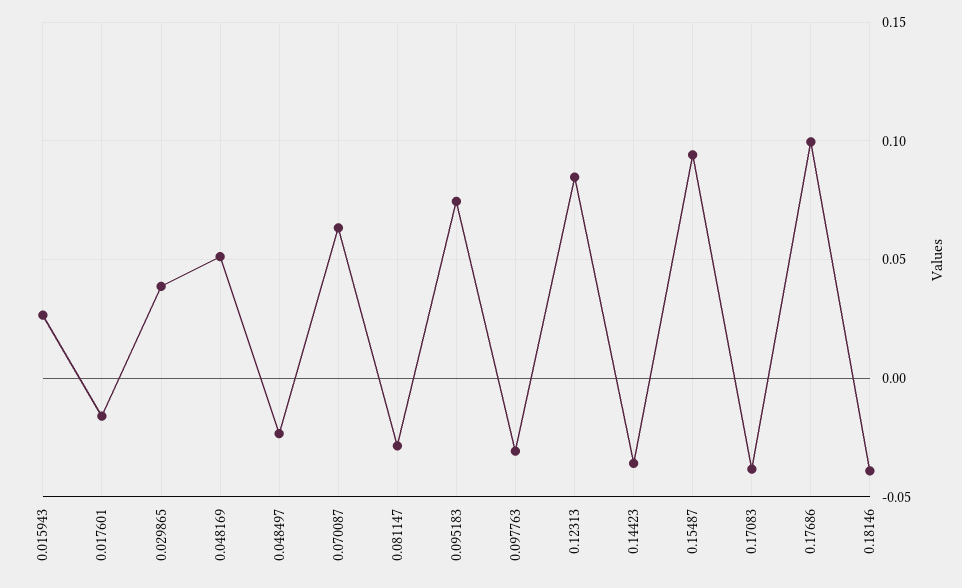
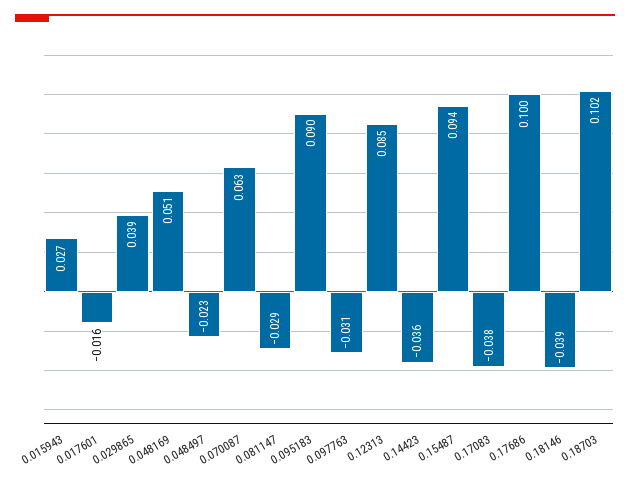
0.095183: 0.075 -> 0.09
0.18703: none -> 0.102

